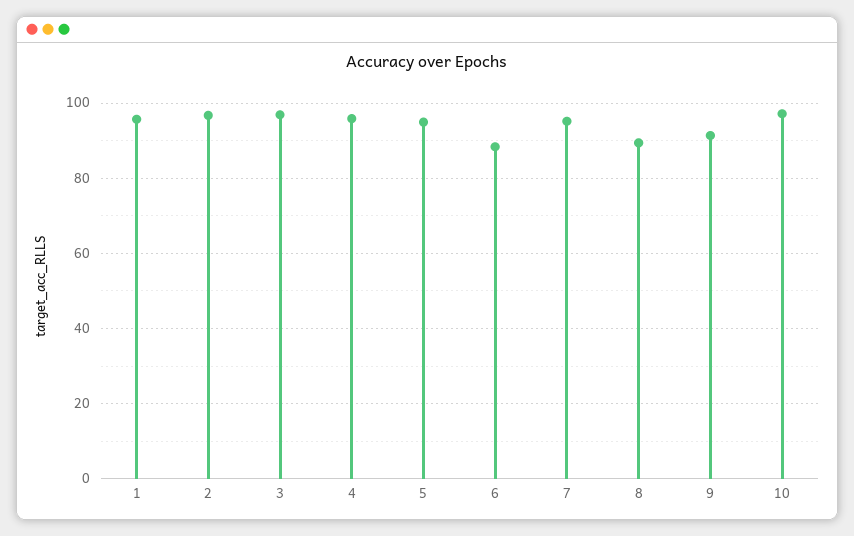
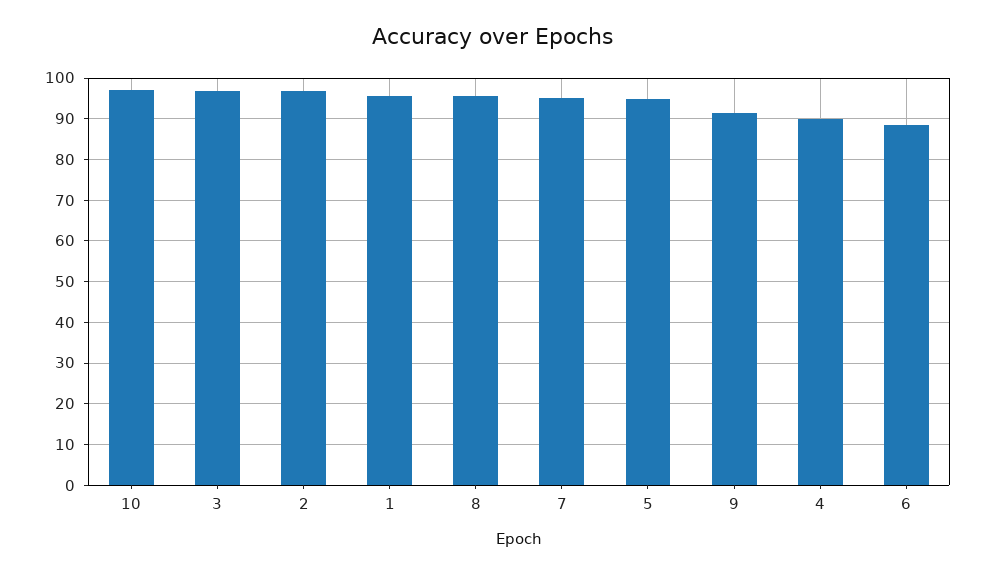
4: 96 -> 90
8: 90 -> 96

